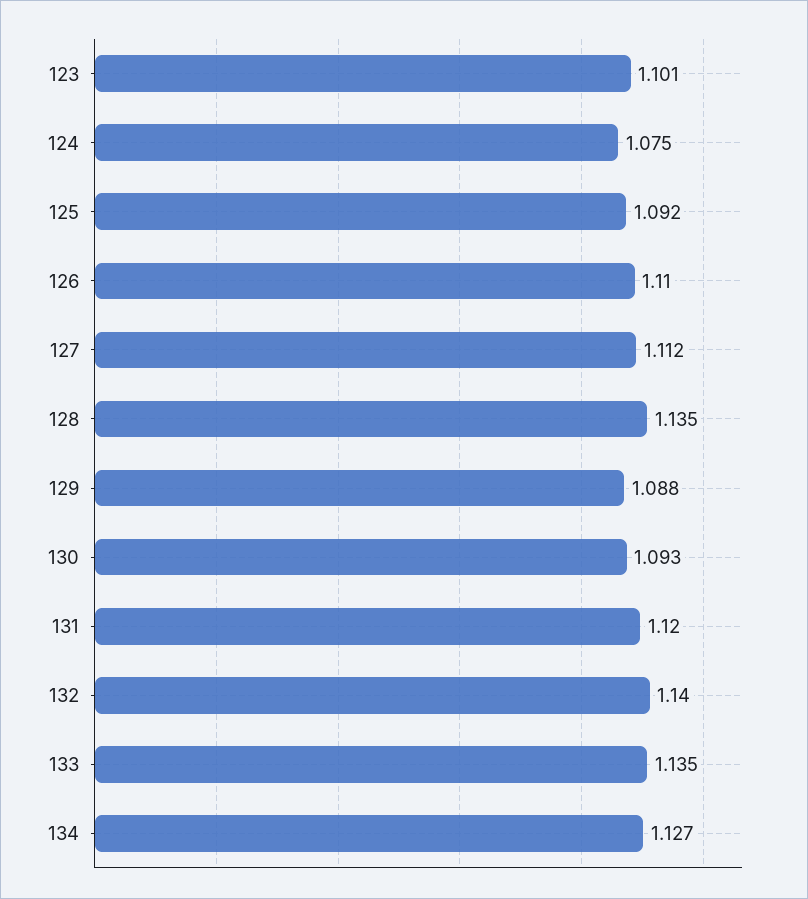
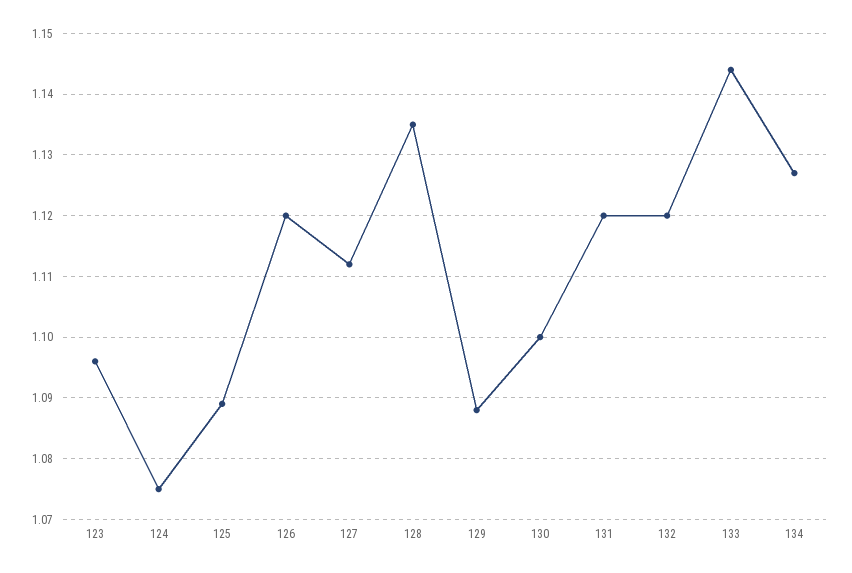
123: 1.101 -> 1.096
125: 1.092 -> 1.089
126: 1.11 -> 1.12
130: 1.093 -> 1.1
132: 1.14 -> 1.12
133: 1.135 -> 1.144

